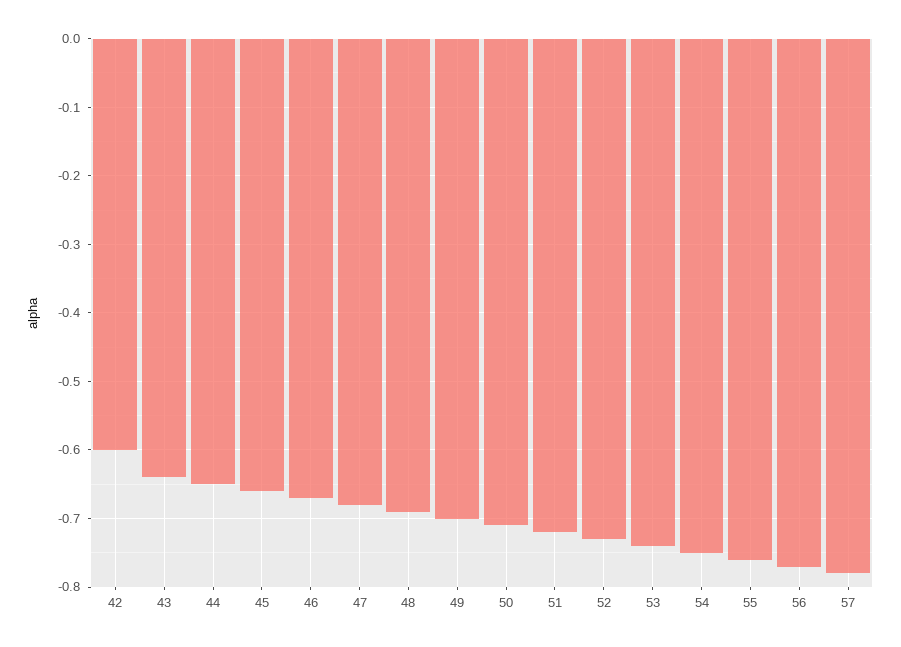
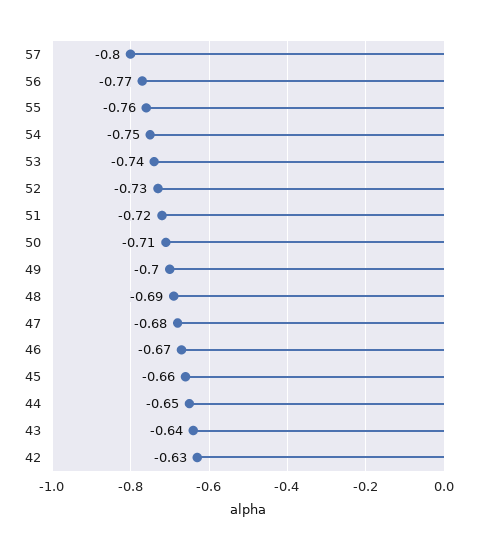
42: -0.6 -> -0.63
57: -0.78 -> -0.8

